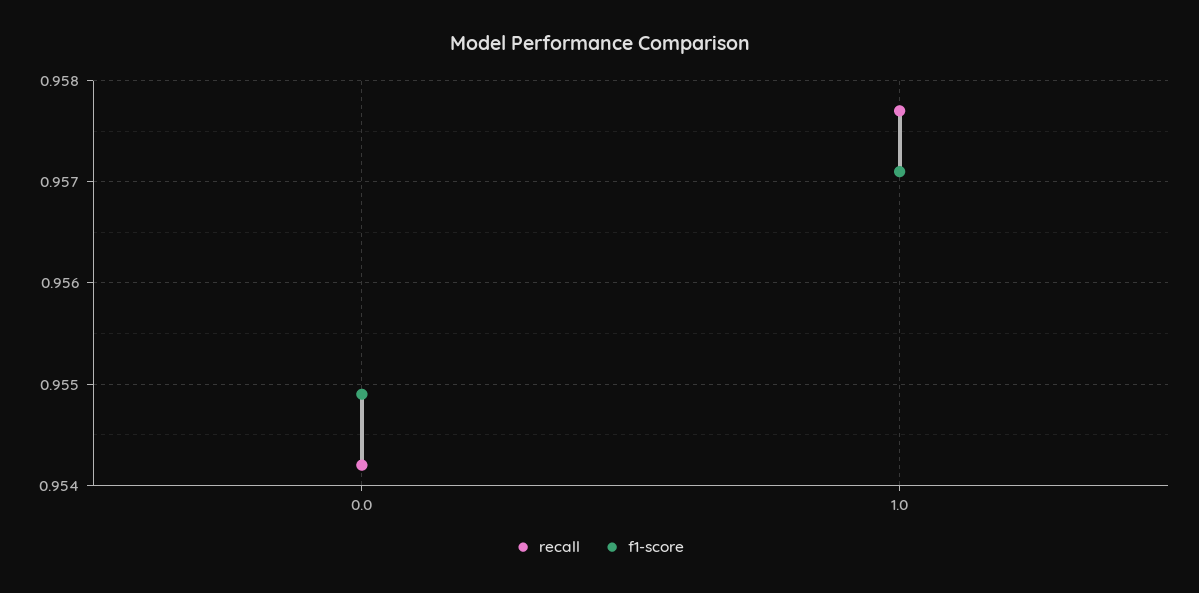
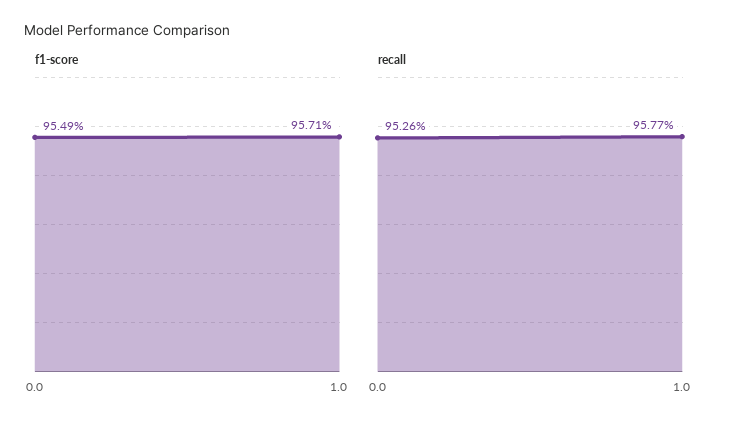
recall, 0.0: 0.9542 -> 0.9526

